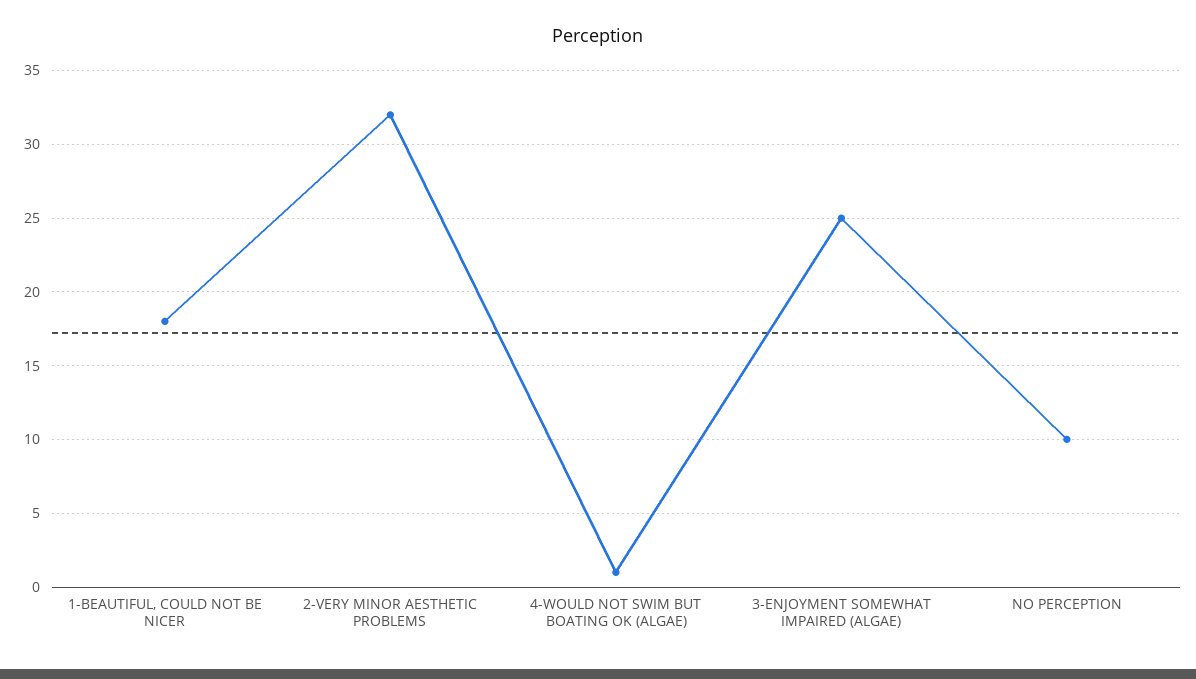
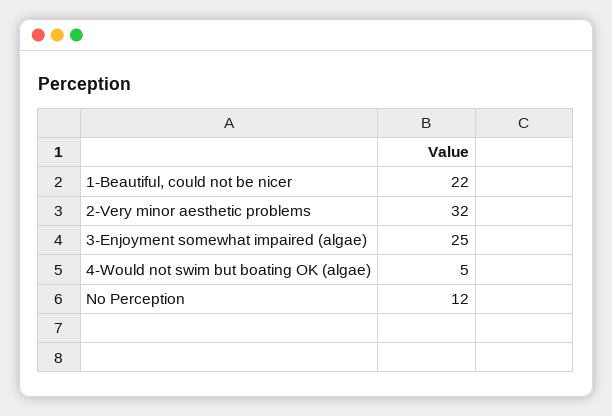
1-BEAUTIFUL, COULD NOT BE NICER: 18 -> 22
4-WOULD NOT SWIM BUT BOATING OK (ALGAE): 1 -> 5
NO PERCEPTION: 10 -> 12

